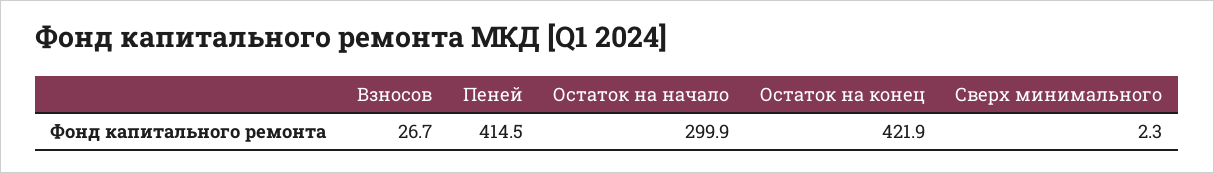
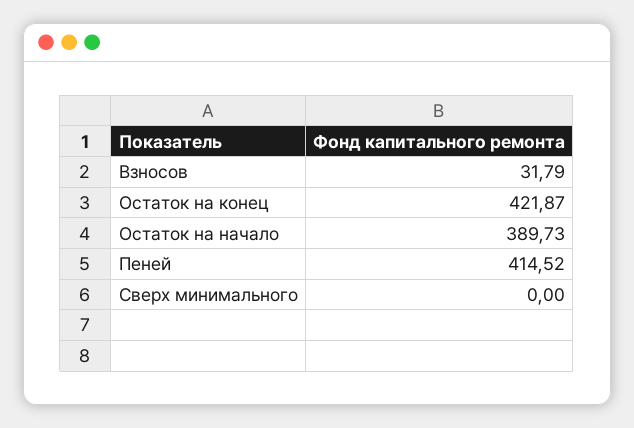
Взносов: 26.7 -> 31.79
Остаток на начало: 299.9 -> 389.73
Сверх минимального: 2.3 -> 0

